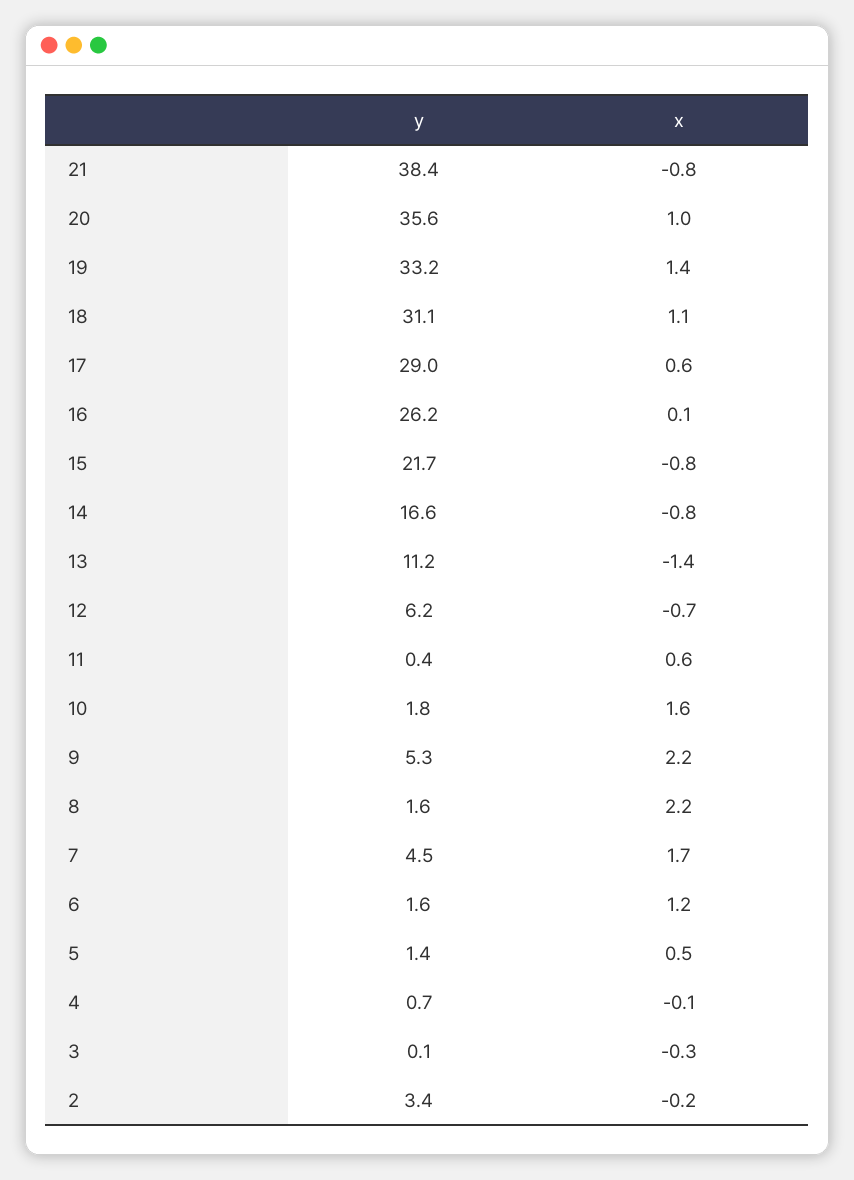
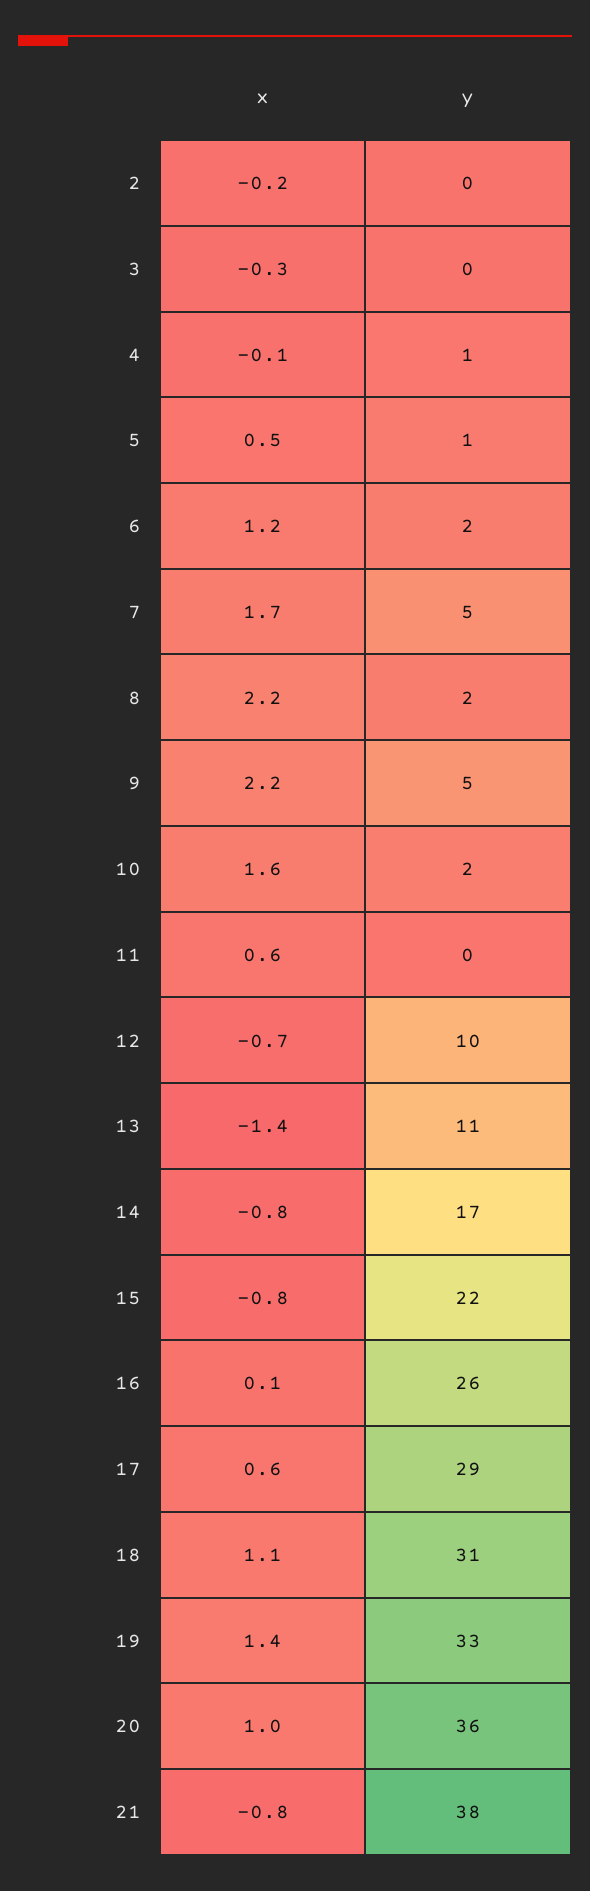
y, 12: 6.2 -> 10
y, 2: 3.4 -> 0

